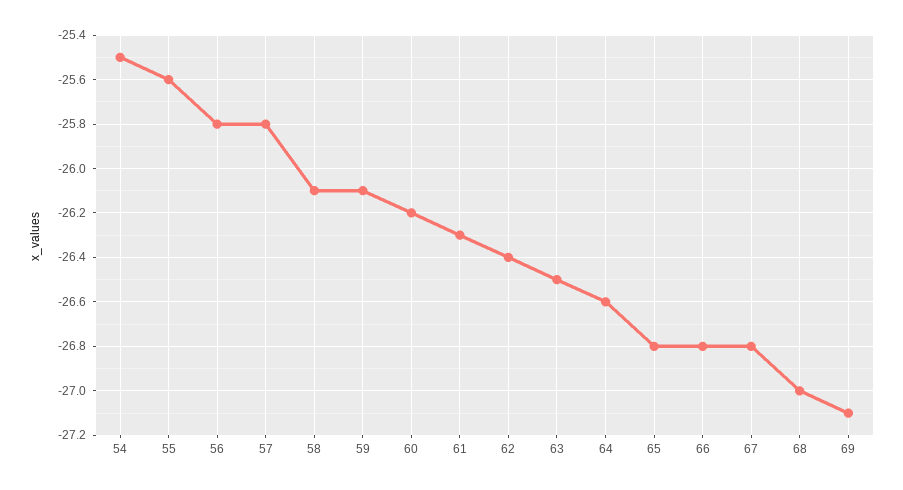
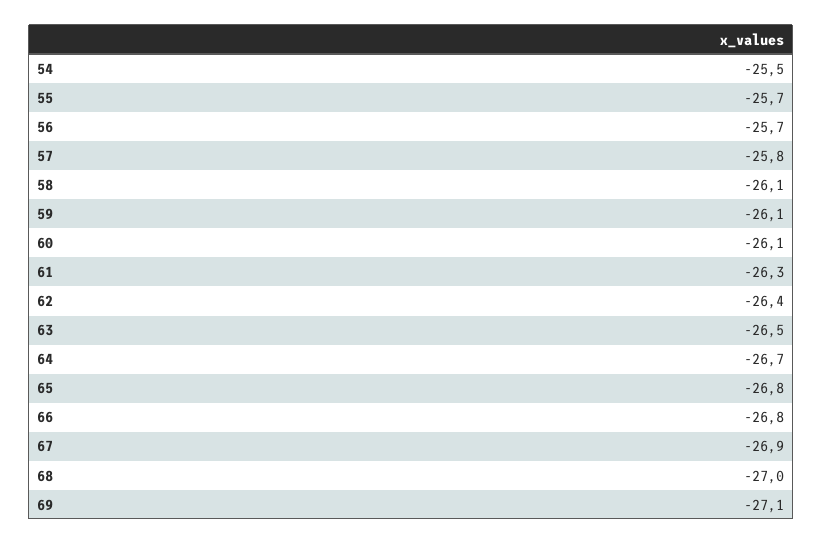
55: -25.6 -> -25.7
56: -25.8 -> -25.7
60: -26.2 -> -26.1
64: -26.6 -> -26.7
67: -26.8 -> -26.9

